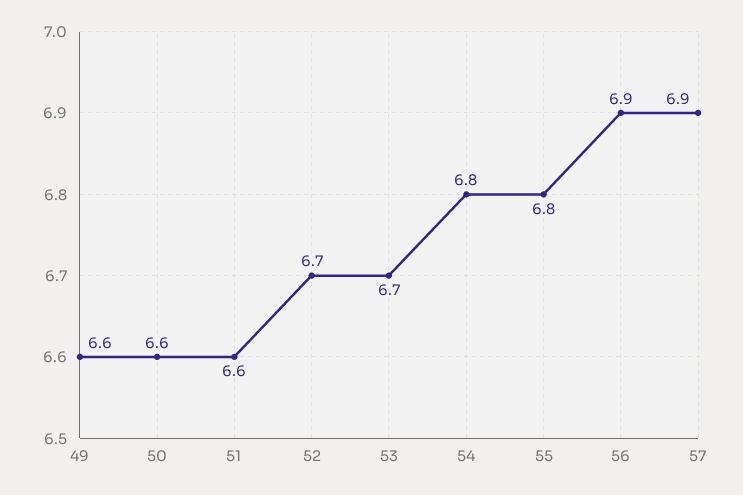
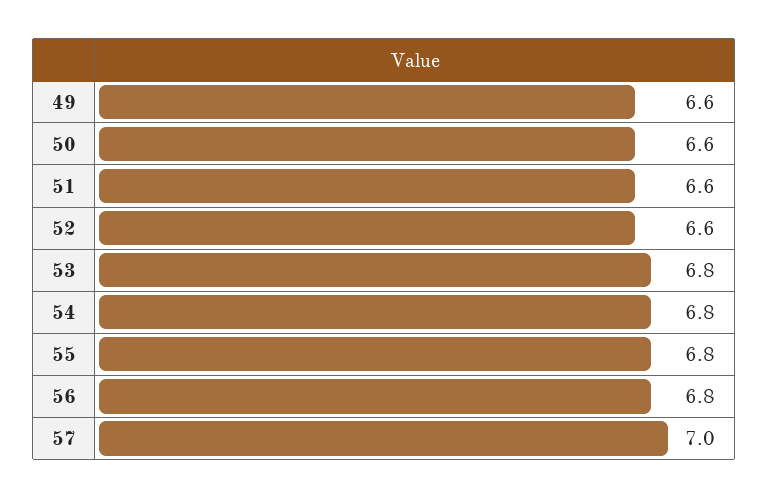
52: 6.7 -> 6.6
53: 6.7 -> 6.8
56: 6.9 -> 6.8
57: 6.9 -> 7

